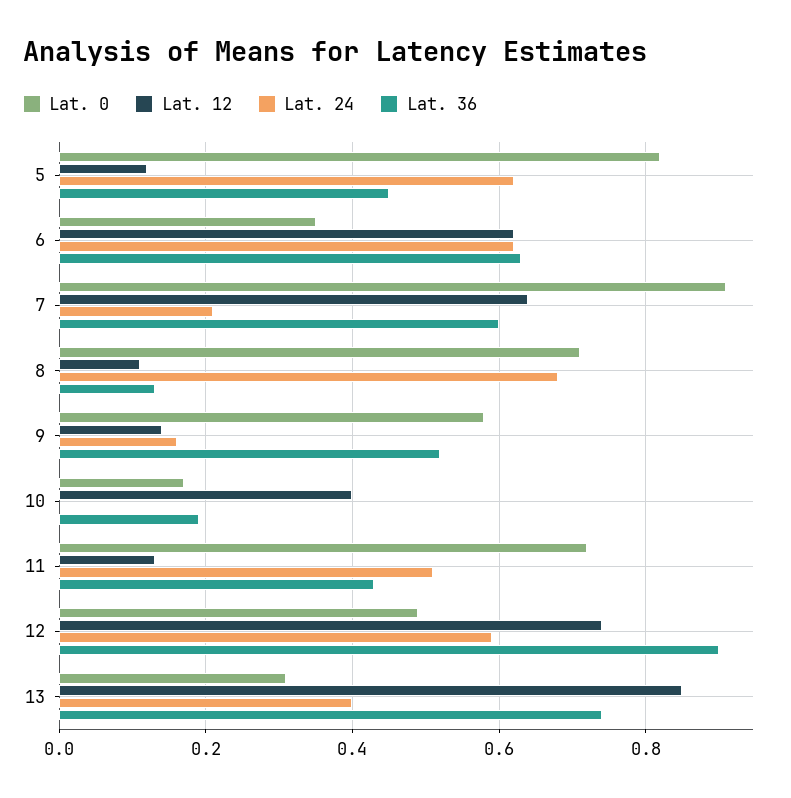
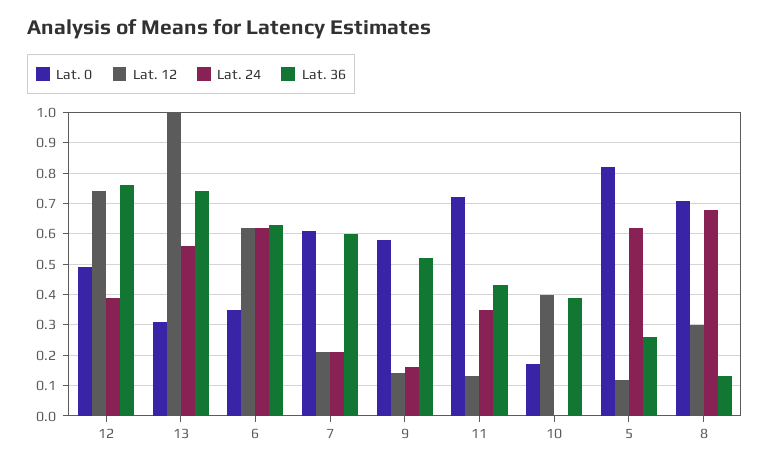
Lat. 36, 5: 0.45 -> 0.25
Lat. 0, 7: 0.9 -> 0.6
Lat. 12, 7: 0.65 -> 0.2
Lat. 12, 8: 0.1 -> 0.3
Lat. 36, 10: 0.2 -> 0.4
Lat. 24, 11: 0.5 -> 0.35
Lat. 24, 12: 0.6 -> 0.4
Lat. 36, 12: 0.9 -> 0.75
Lat. 12, 13: 0.85 -> 1
Lat. 24, 13: 0.4 -> 0.55

